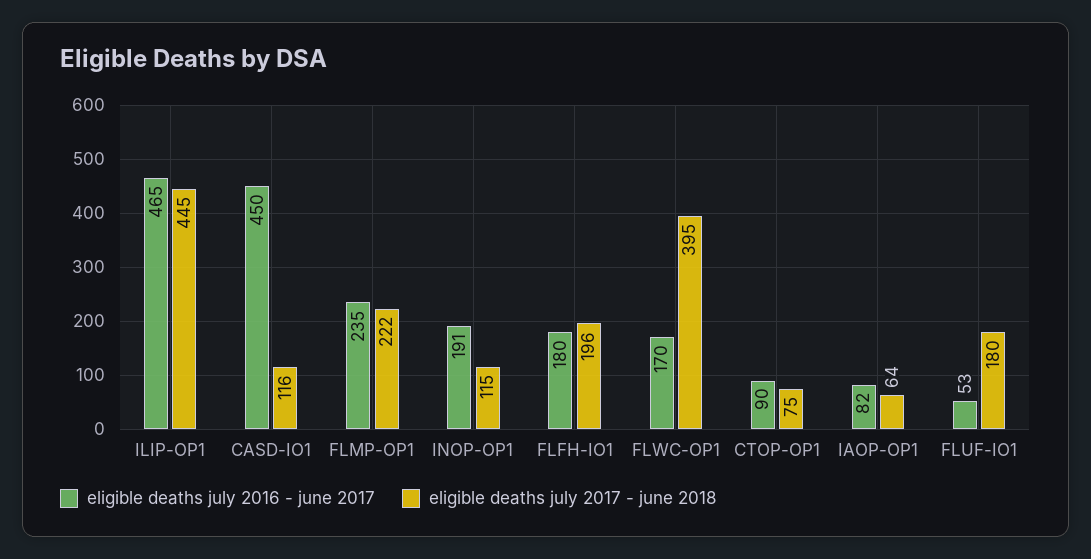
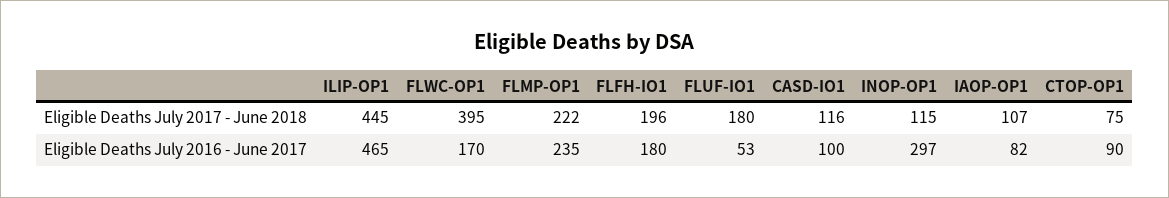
eligible deaths july 2016 - june 2017, CASD-IO1: 450 -> 100
eligible deaths july 2016 - june 2017, INOP-OP1: 191 -> 297
eligible deaths july 2017 - june 2018, IAOP-OP1: 64 -> 107

